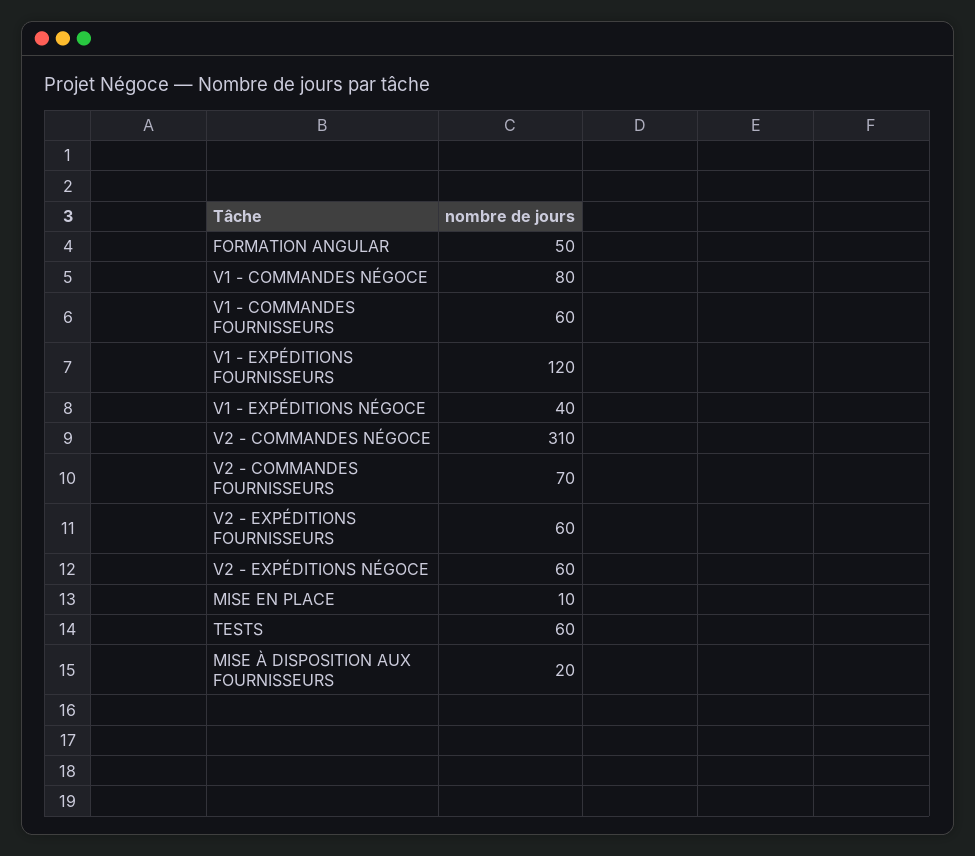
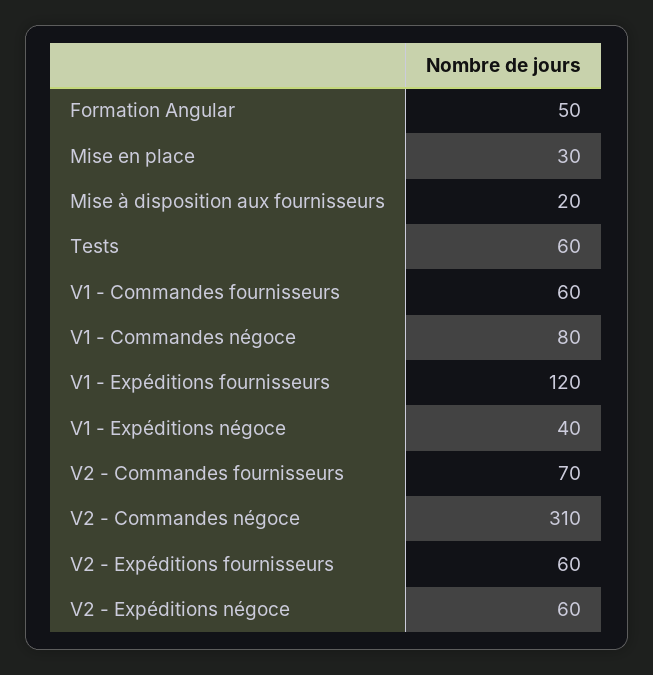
MISE EN PLACE: 10 -> 30

